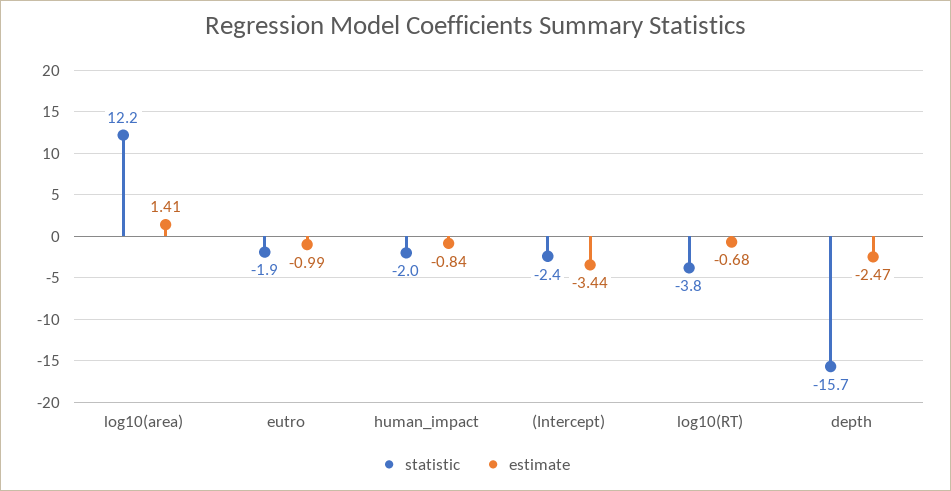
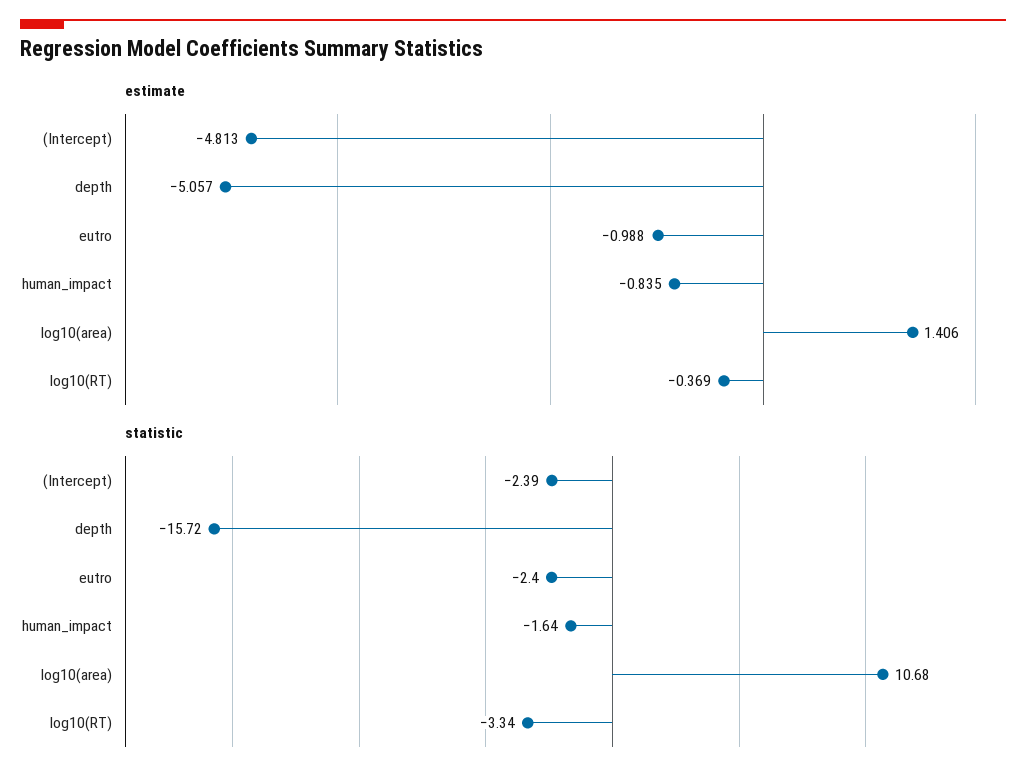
statistic, log10(area): 12.2 -> 10.68
statistic, eutro: -1.9 -> -2.4
statistic, human_impact: -2 -> -1.64
estimate, (Intercept): -3.44 -> -4.813
statistic, log10(RT): -3.8 -> -3.34
estimate, log10(RT): -0.68 -> -0.369
estimate, depth: -2.47 -> -5.057

